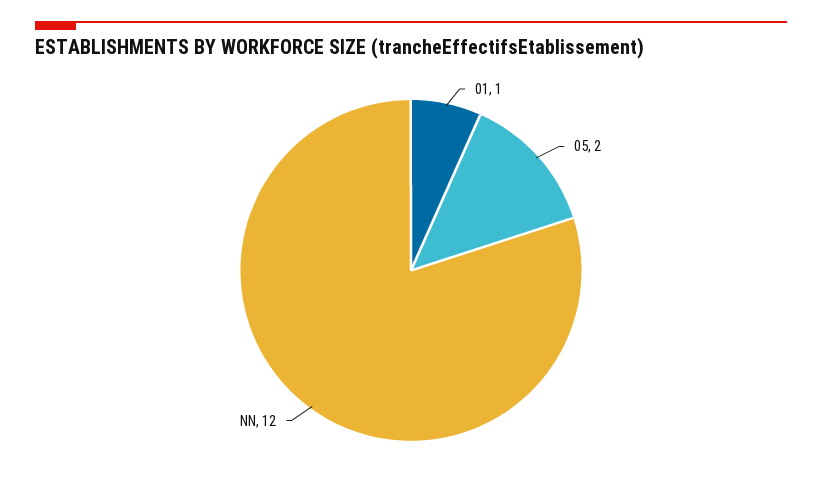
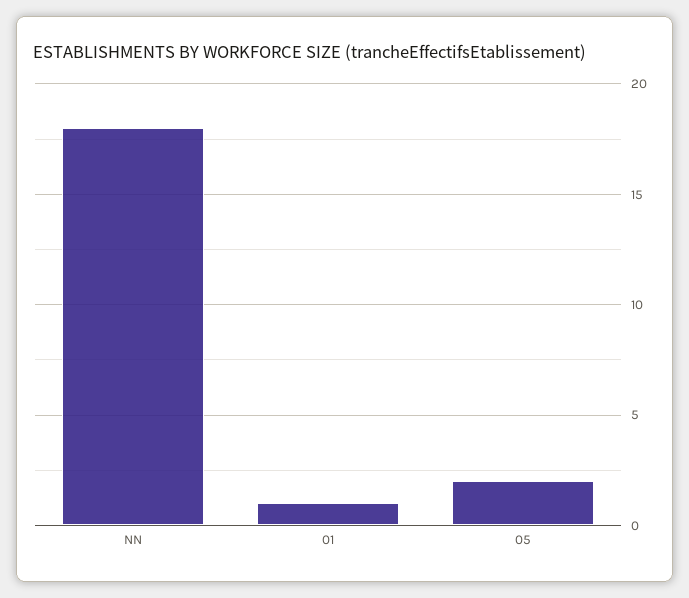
NN: 12 -> 18

